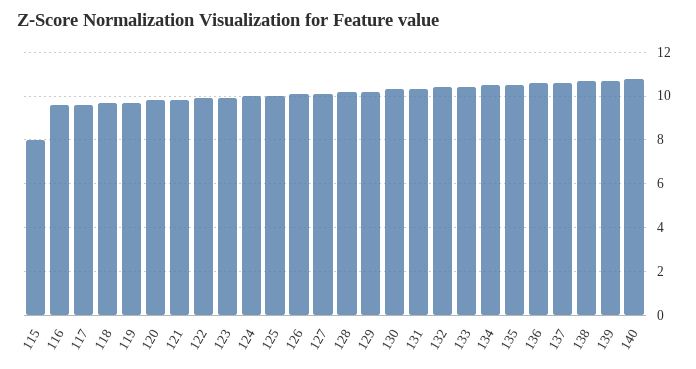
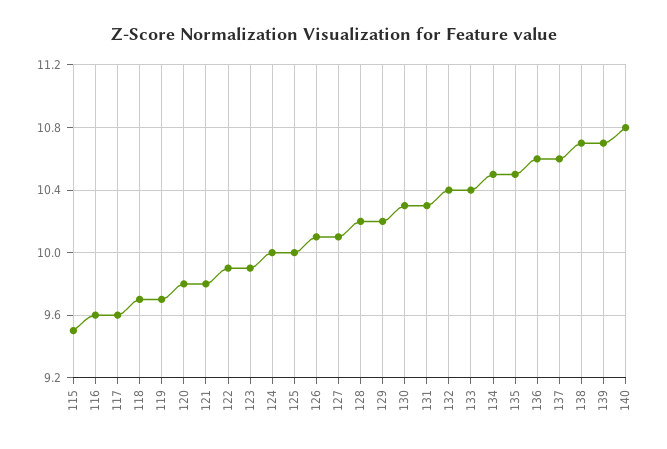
115: 8 -> 9.5

